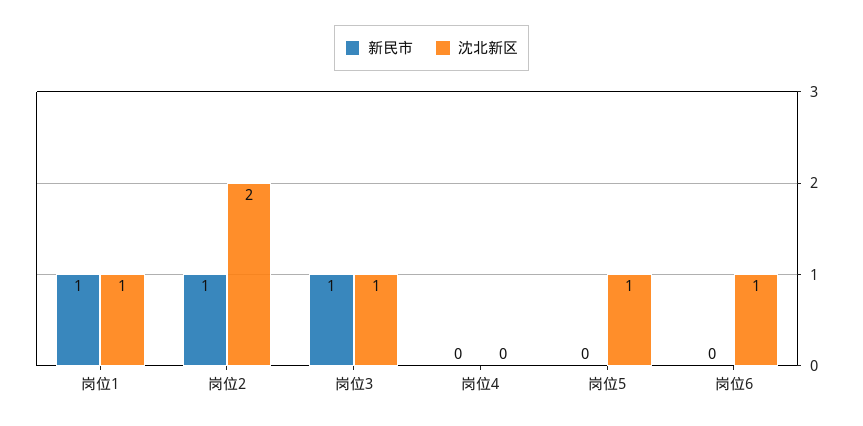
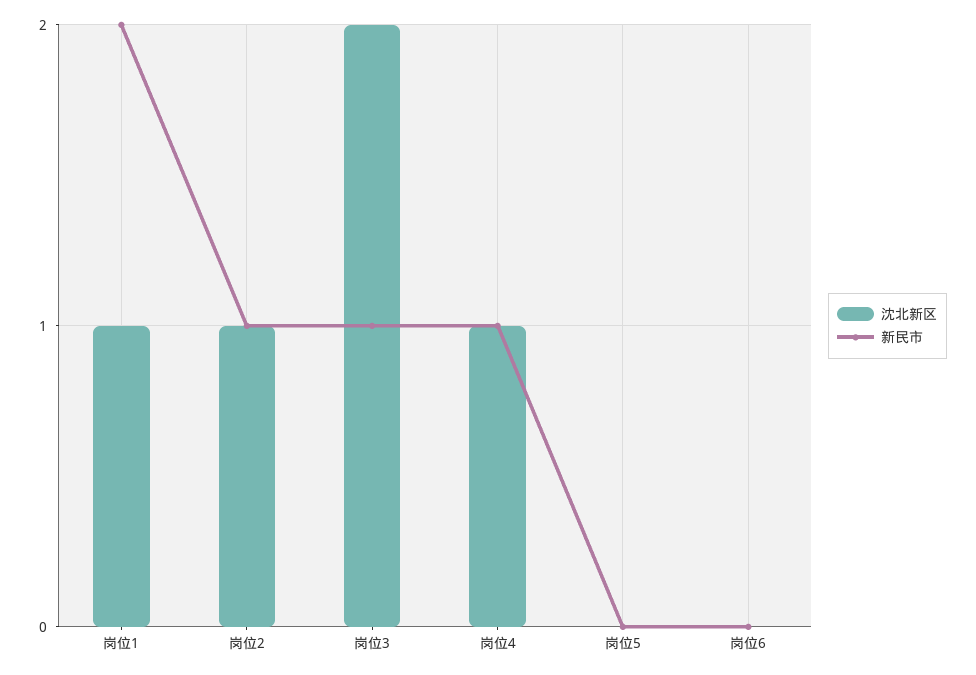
新民市, 岗位1: 1 -> 2
沈北新区, 岗位2: 2 -> 1
沈北新区, 岗位3: 1 -> 2
新民市, 岗位4: 0 -> 1
沈北新区, 岗位4: 0 -> 1
沈北新区, 岗位5: 1 -> 0
沈北新区, 岗位6: 1 -> 0

